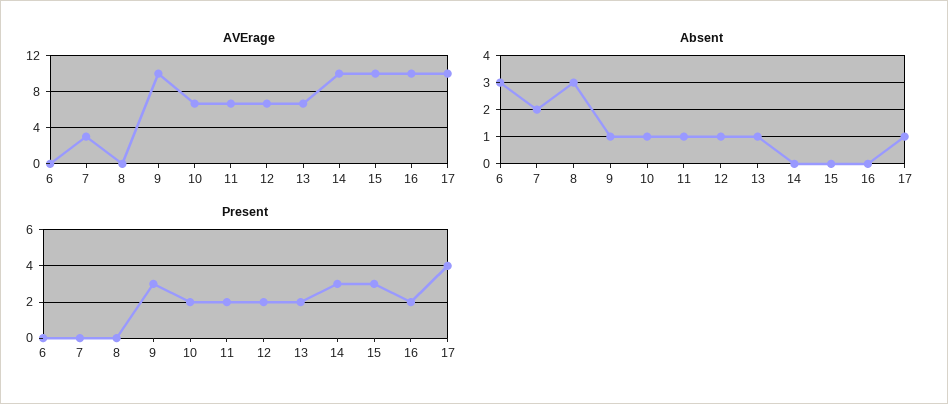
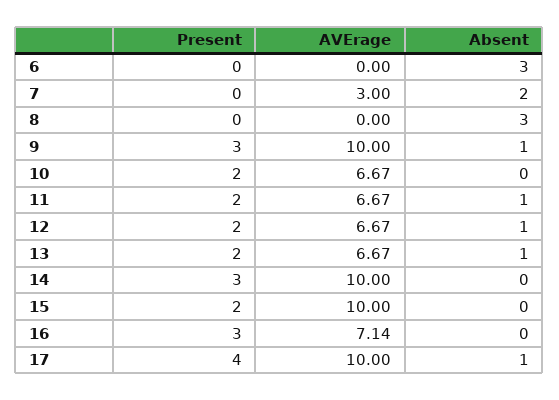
AVErage, 16: 10 -> 7.14
Absent, 10: 1 -> 0
Present, 15: 3 -> 2
Present, 16: 2 -> 3

